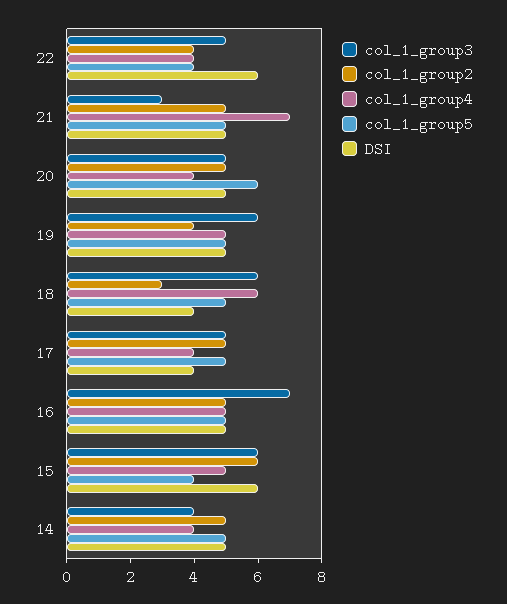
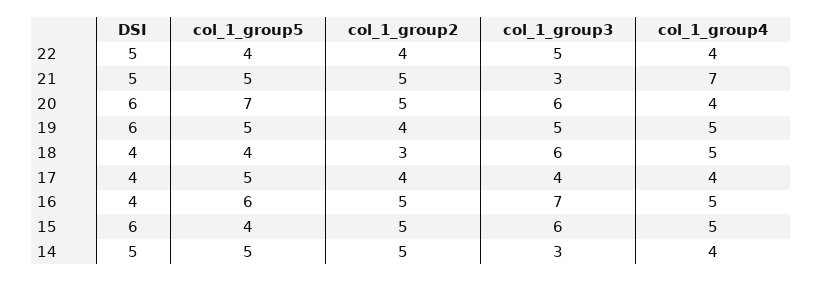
DSI, 22: 6 -> 5
col_1_group3, 20: 5 -> 6
col_1_group5, 20: 6 -> 7
DSI, 20: 5 -> 6
col_1_group3, 19: 6 -> 5
DSI, 19: 5 -> 6
col_1_group4, 18: 6 -> 5
col_1_group5, 18: 5 -> 4
col_1_group3, 17: 5 -> 4
col_1_group2, 17: 5 -> 4
col_1_group5, 16: 5 -> 6
DSI, 16: 5 -> 4
col_1_group2, 15: 6 -> 5
col_1_group3, 14: 4 -> 3

